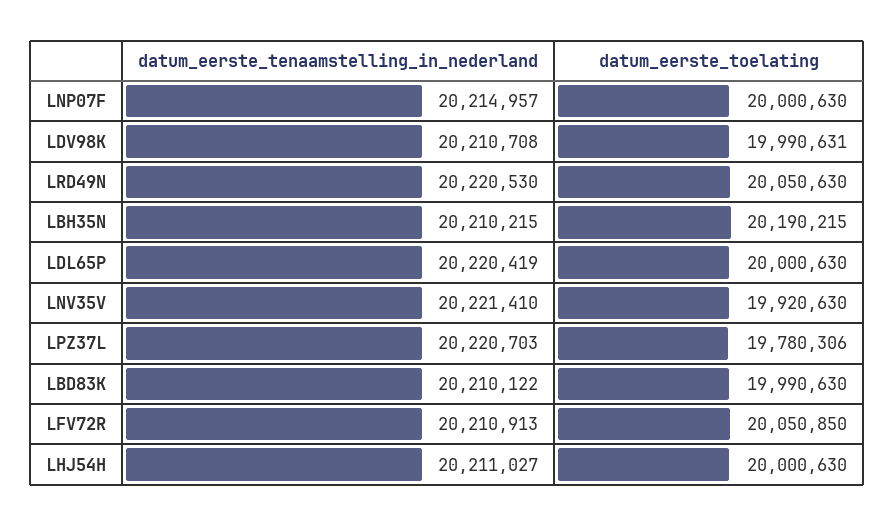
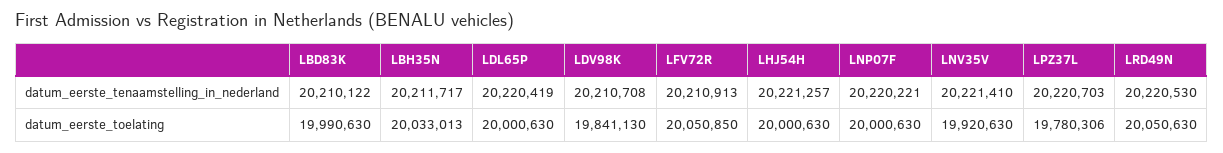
datum_eerste_tenaamstelling_in_nederland, LNP07F: 20214957 -> 20220221
datum_eerste_toelating, LDV98K: 19990631 -> 19841130
datum_eerste_tenaamstelling_in_nederland, LBH35N: 20210215 -> 20211717
datum_eerste_toelating, LBH35N: 20190215 -> 20033013
datum_eerste_tenaamstelling_in_nederland, LHJ54H: 20211027 -> 20221257

